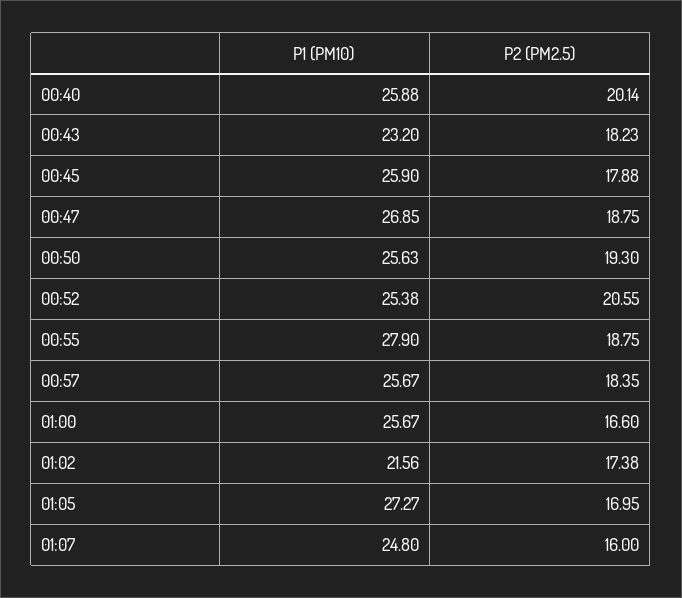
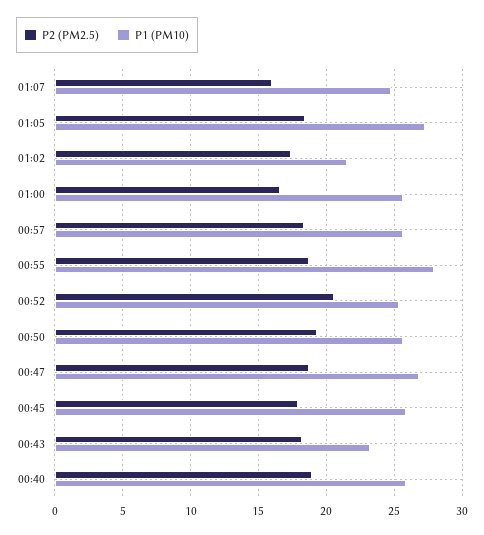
P2 (PM2.5), 00:40: 20.14 -> 19
P2 (PM2.5), 01:05: 16.95 -> 18.5

